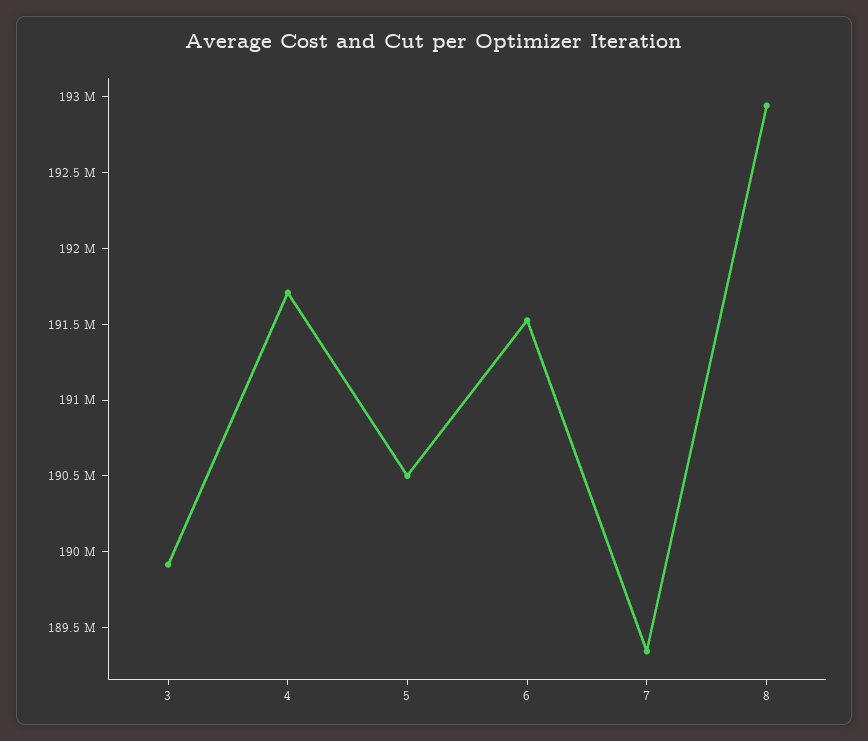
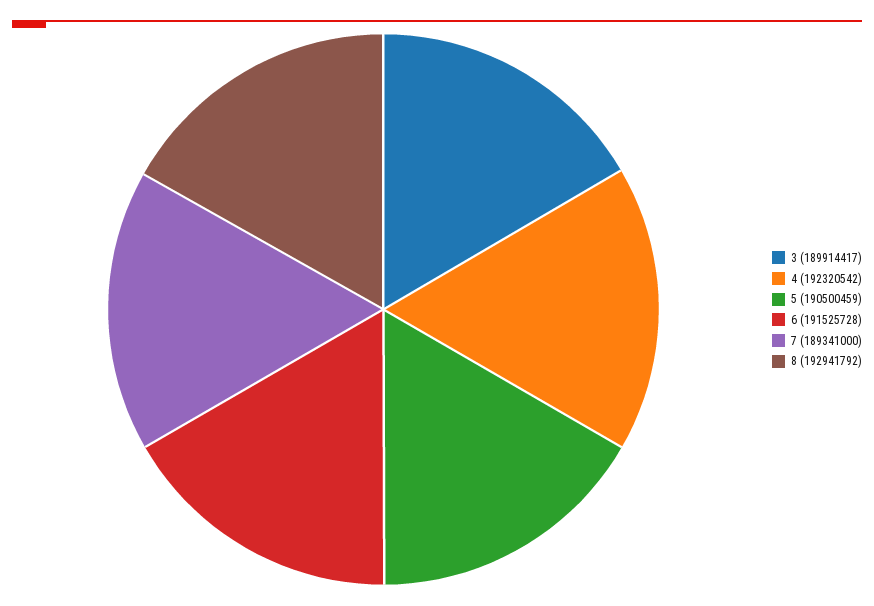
4: 191700000 -> 192320542

